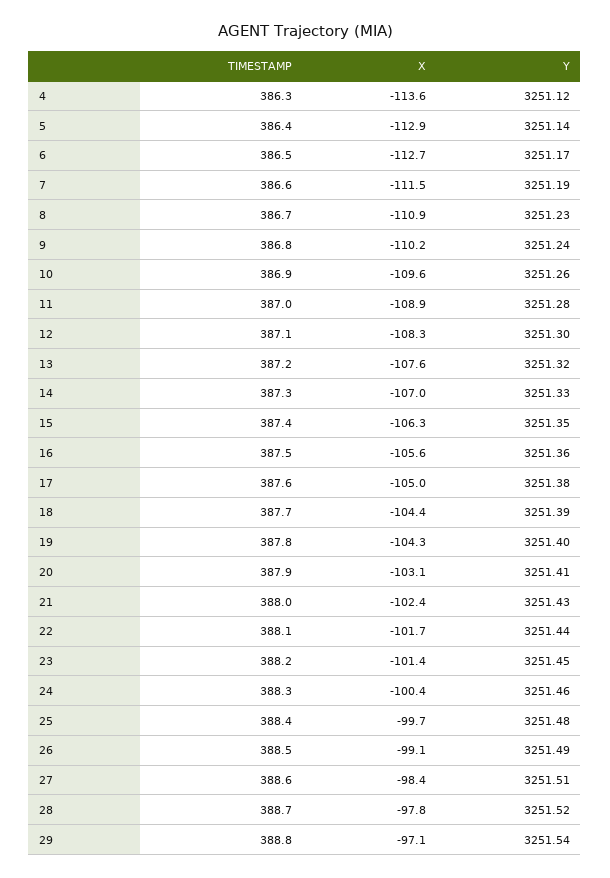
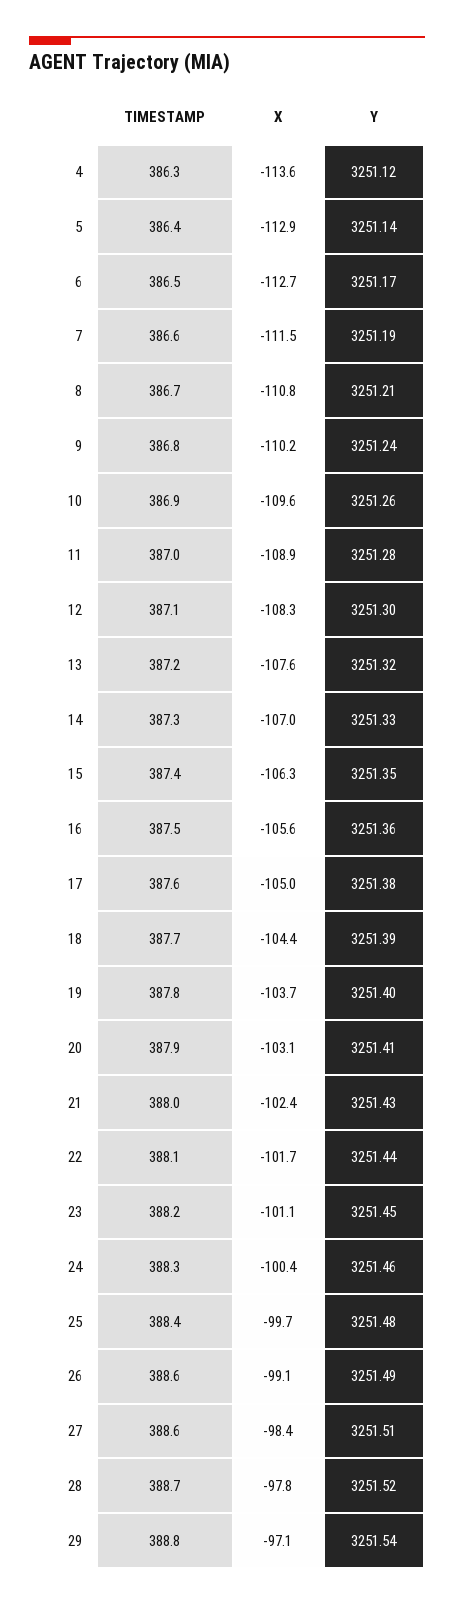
X, 8: -110.9 -> -110.8
Y, 8: 3251.23 -> 3251.21
X, 19: -104.3 -> -103.7
X, 23: -101.4 -> -101.1
TIMESTAMP, 26: 388.5 -> 388.6

